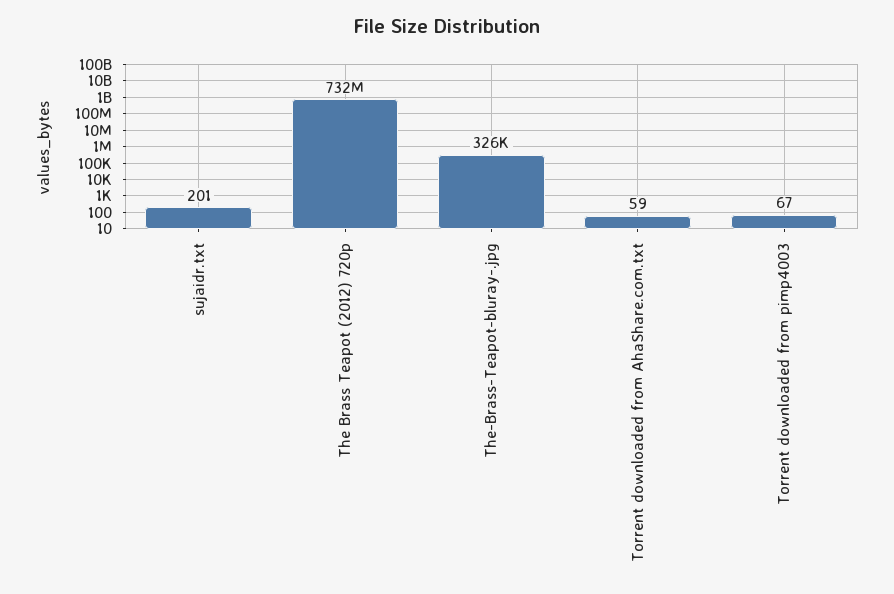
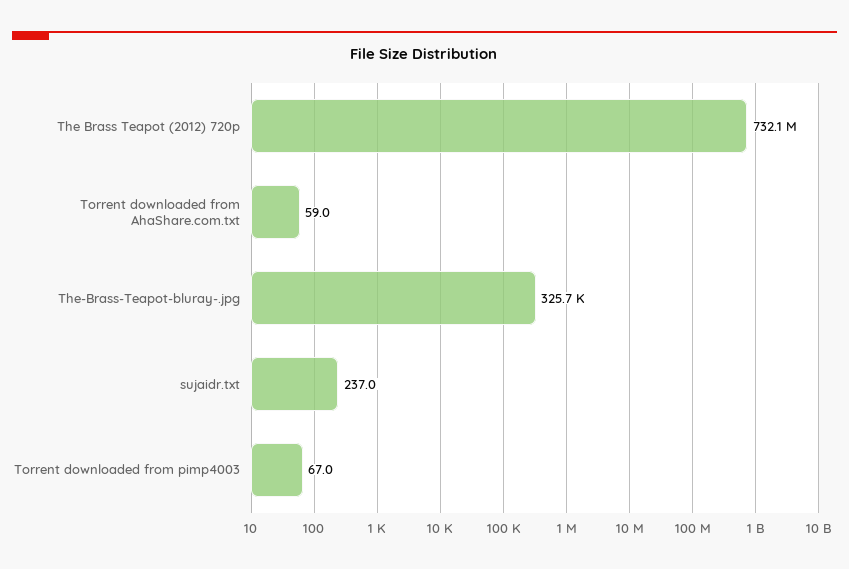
sujaidr.txt: 201 -> 237

